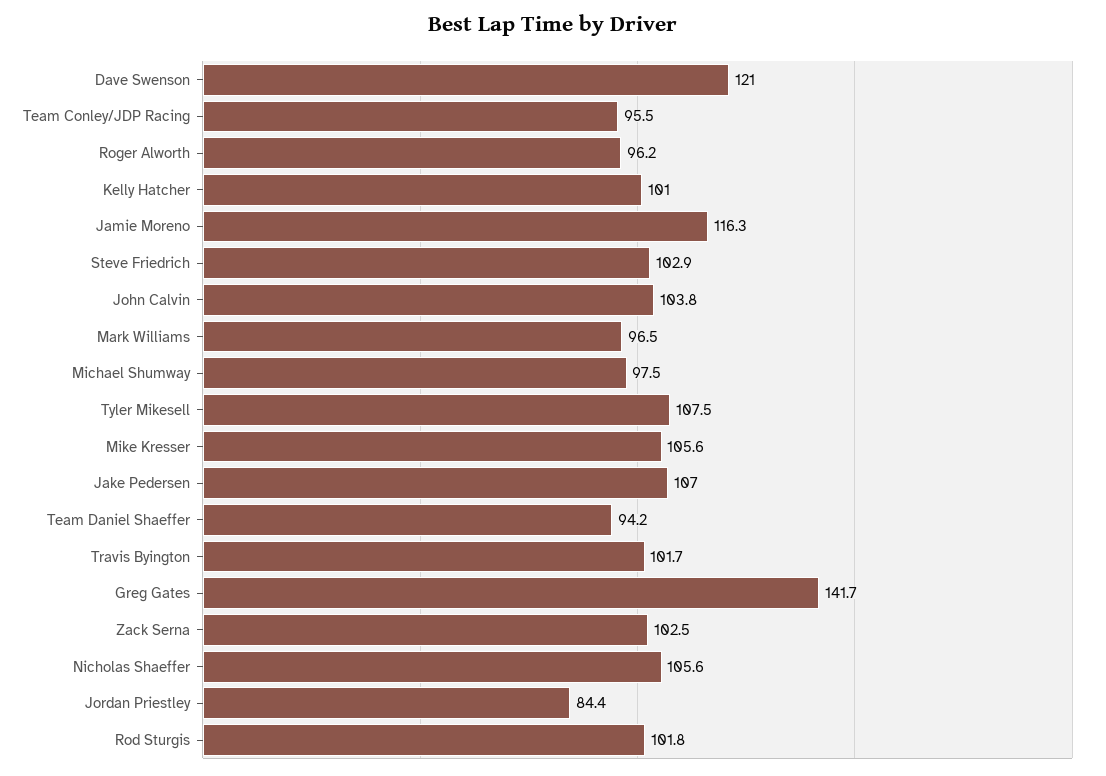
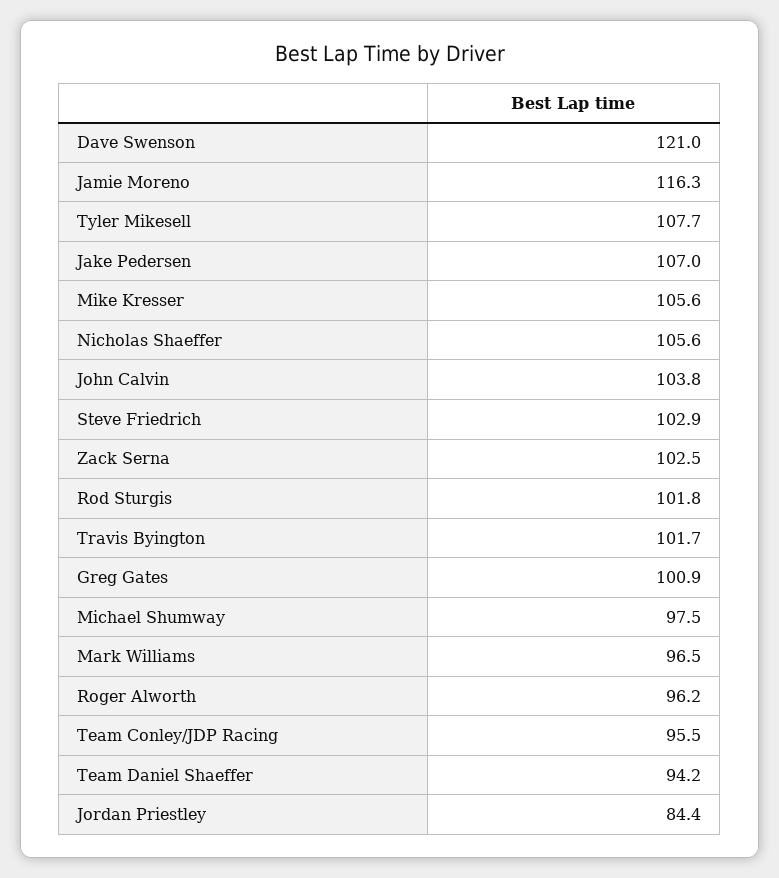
Kelly Hatcher: 101 -> none
Tyler Mikesell: 107.5 -> 107.7
Greg Gates: 141.7 -> 100.9

